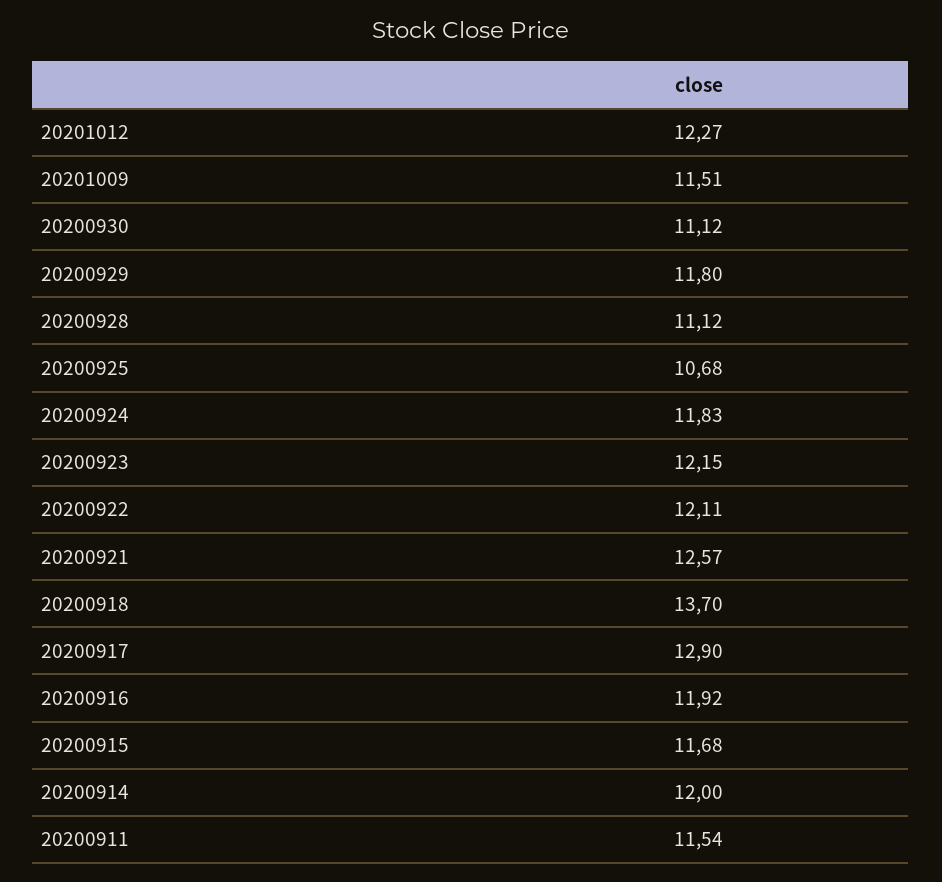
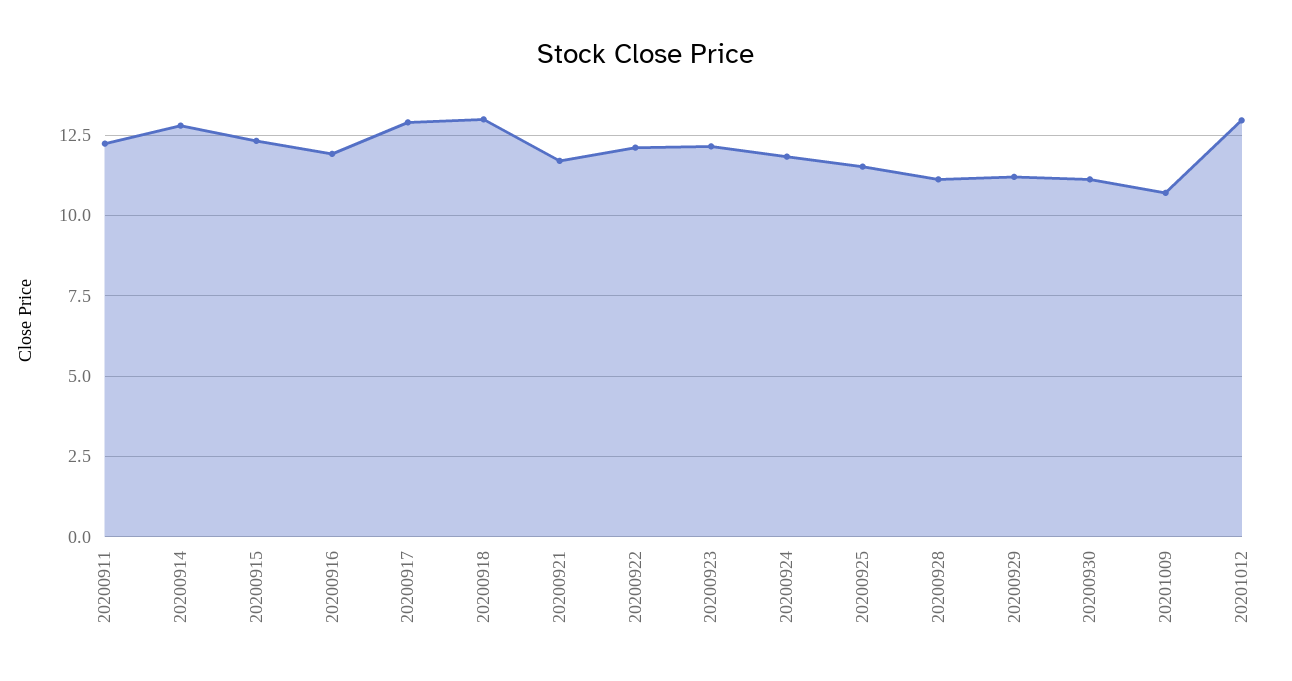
20201012: 12.27 -> 13
20201009: 11.51 -> 10.75
20200929: 11.8 -> 11.25
20200925: 10.68 -> 11.5
20200921: 12.57 -> 11.75
20200918: 13.7 -> 13
20200915: 11.68 -> 12.25
20200914: 12 -> 12.75
20200911: 11.54 -> 12.25

